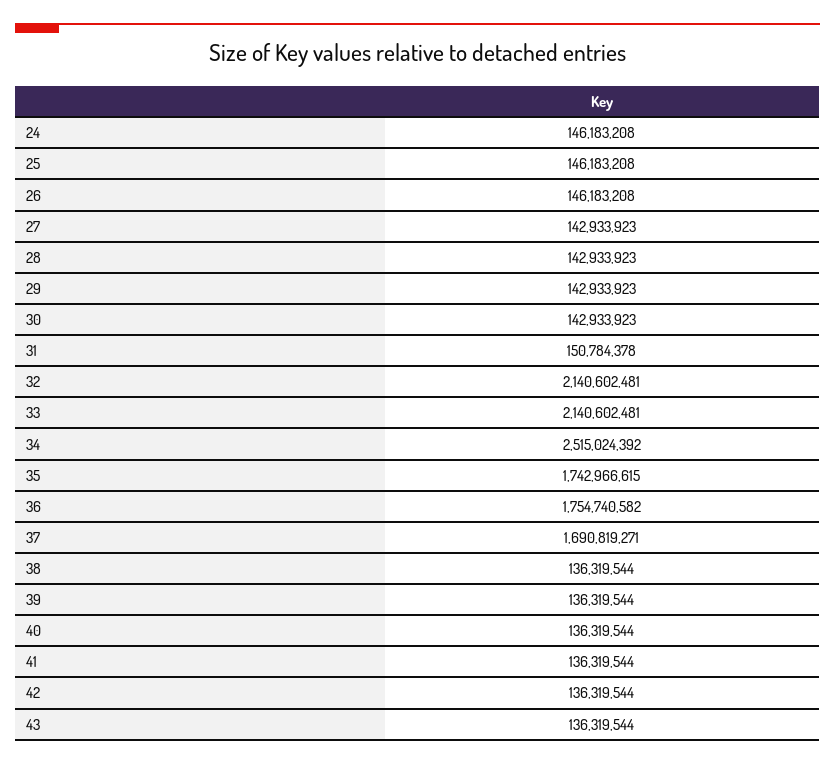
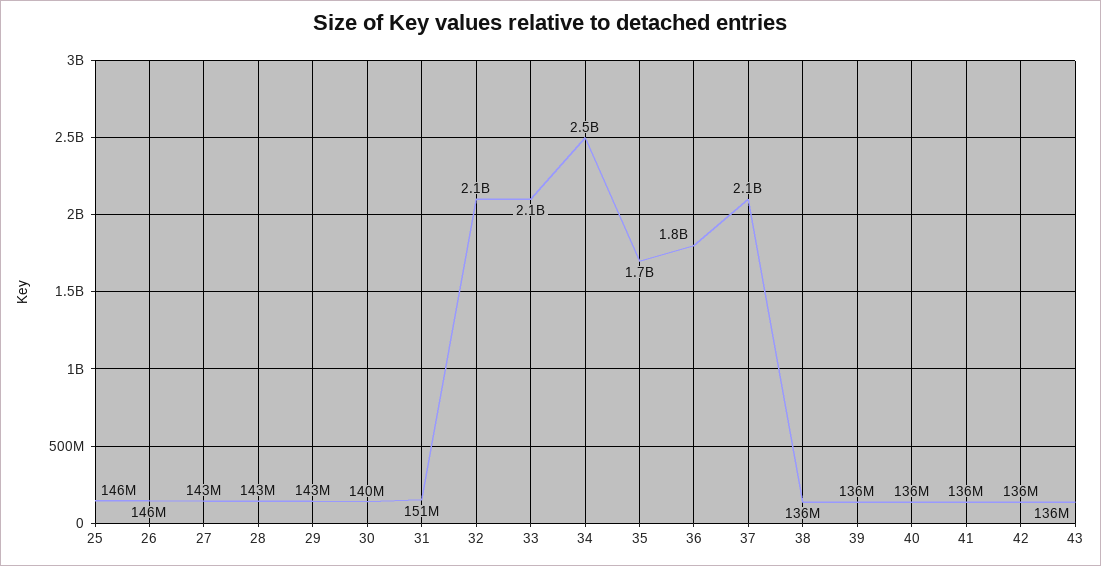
24: 146183208 -> none
30: 142933923 -> 140000000
37: 1690819271 -> 2100000000

